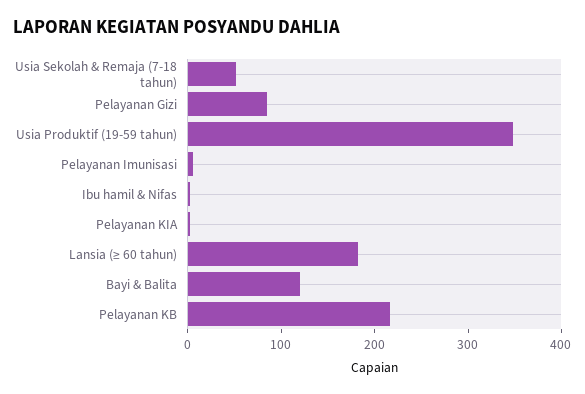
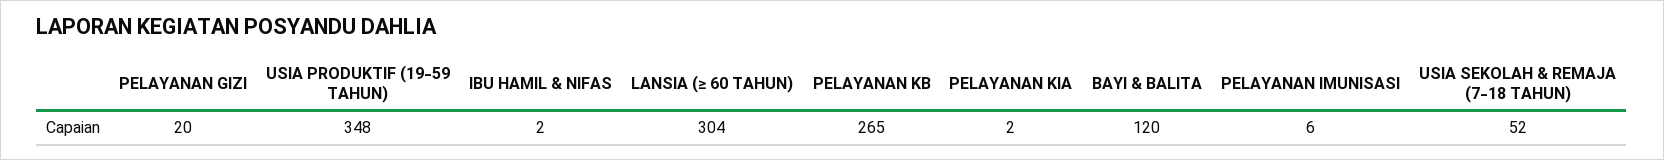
Pelayanan Gizi: 80 -> 20
Lansia (≥ 60 tahun): 180 -> 304
Pelayanan KB: 220 -> 265

